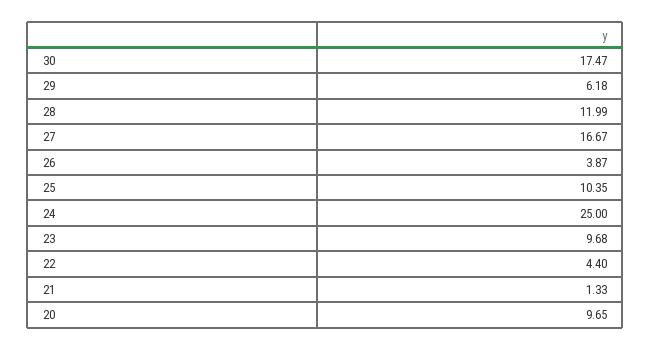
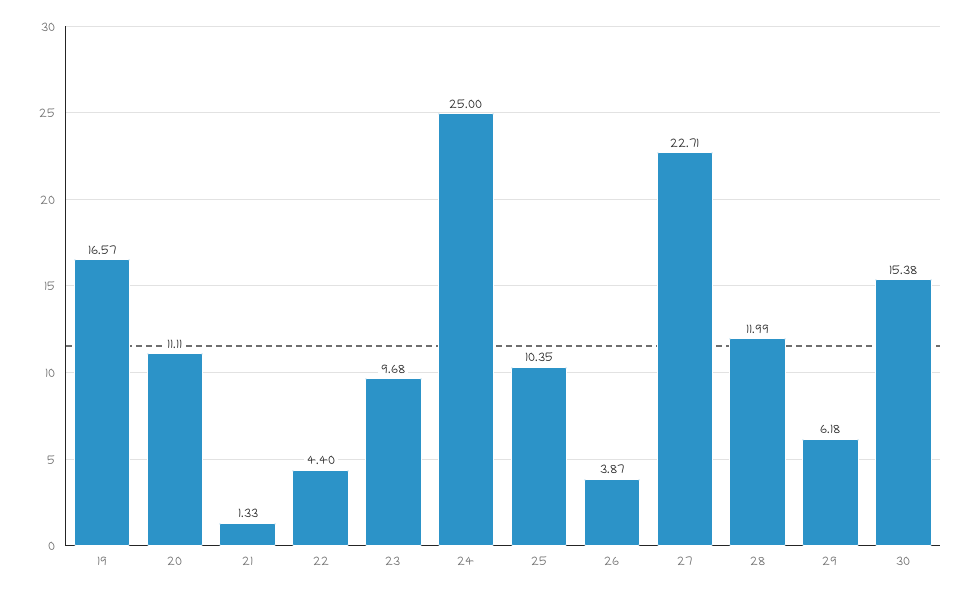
30: 17.47 -> 15.38
27: 16.67 -> 22.71
20: 9.65 -> 11.11
19: none -> 16.57

